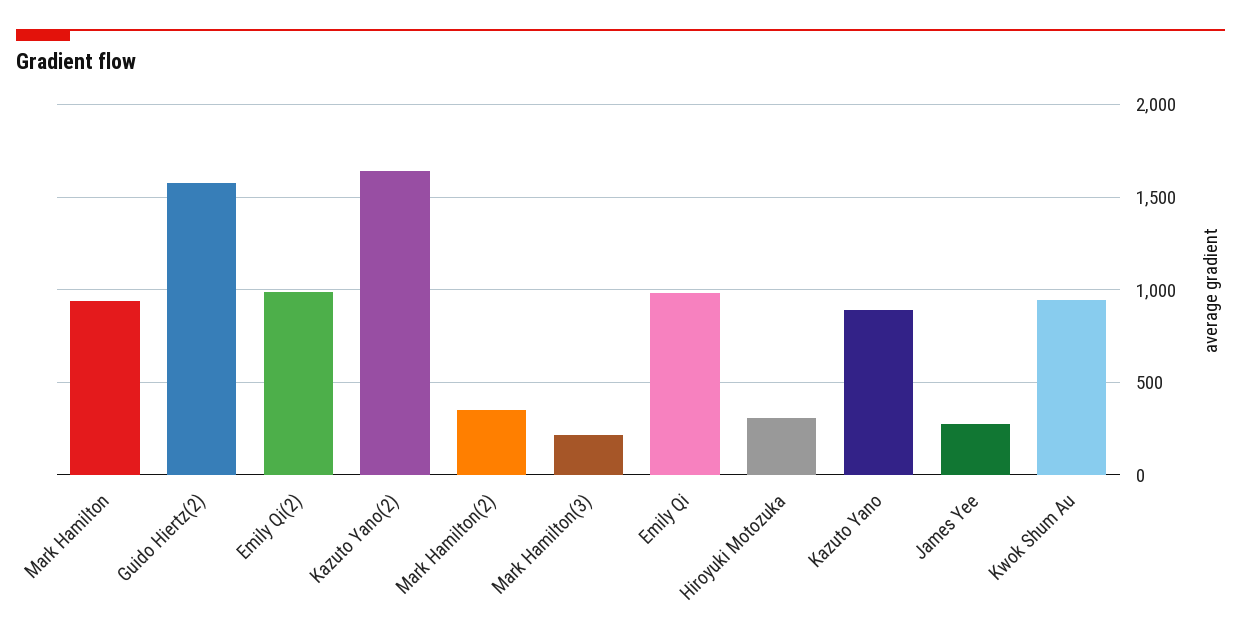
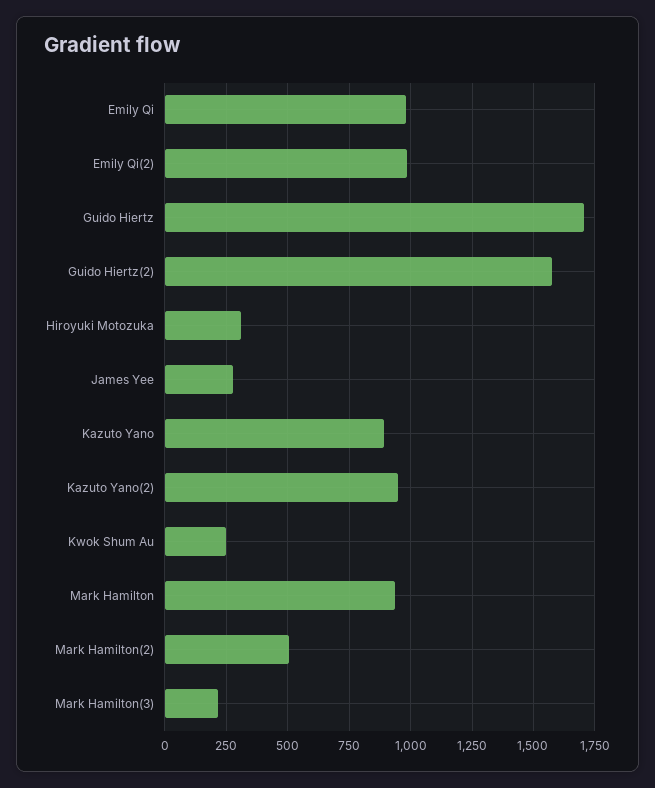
Kazuto Yano(2): 1650 -> 950
Mark Hamilton(2): 350 -> 500
Kwok Shum Au: 950 -> 250
Guido Hiertz: none -> 1700

